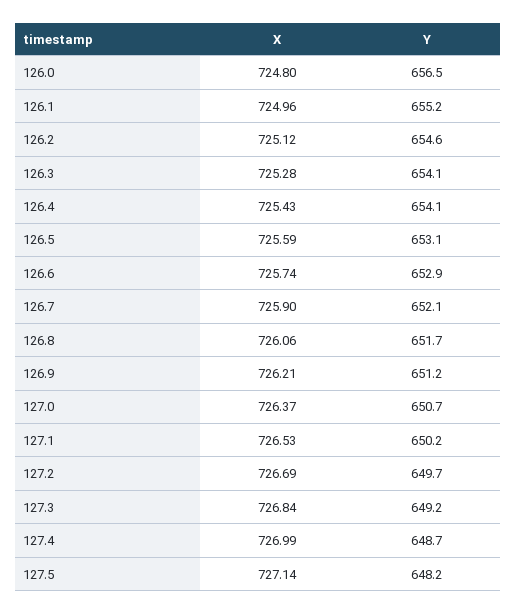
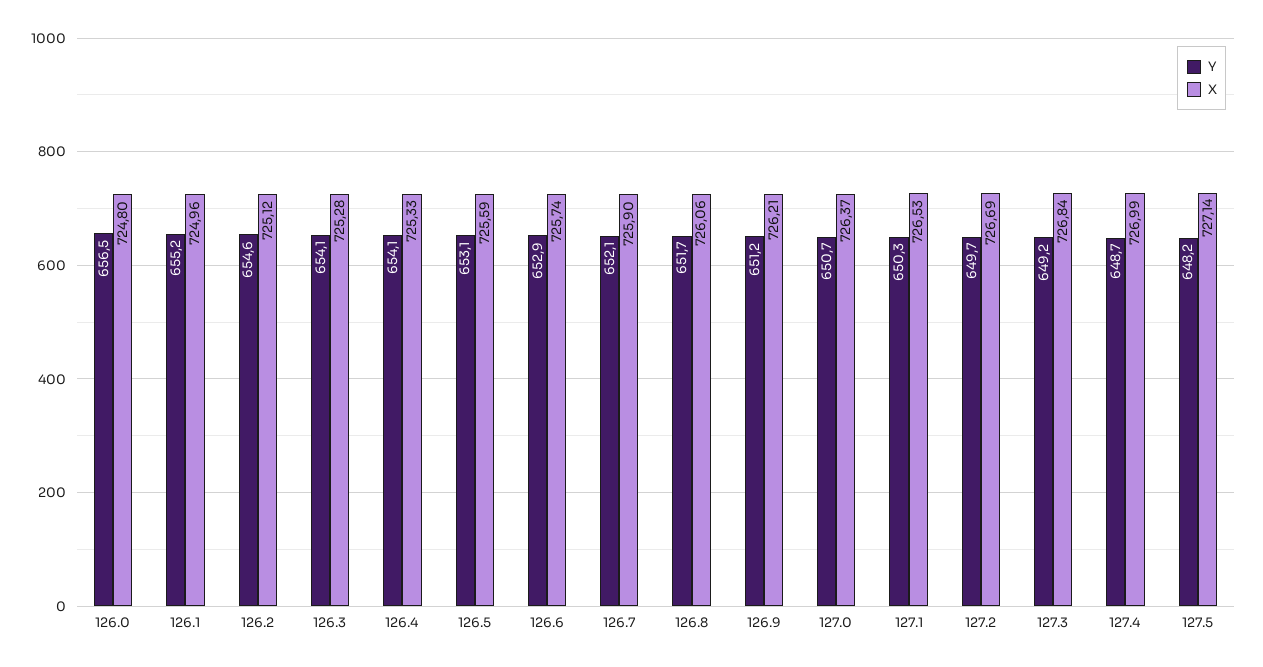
X, 126.4: 725.43 -> 725.33
Y, 127.1: 650.2 -> 650.3

